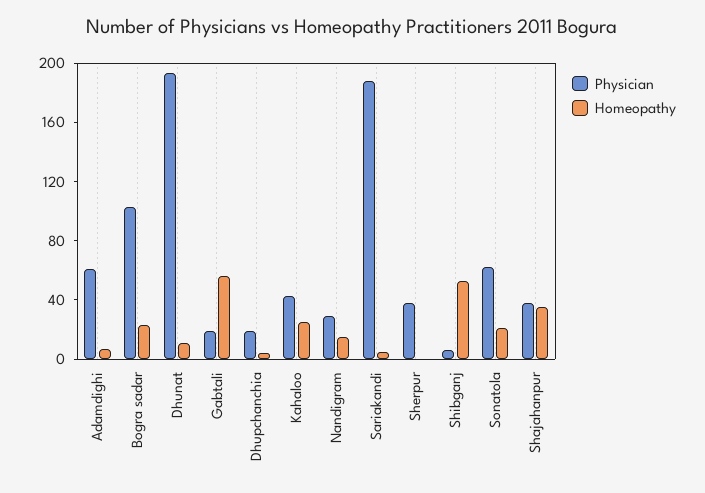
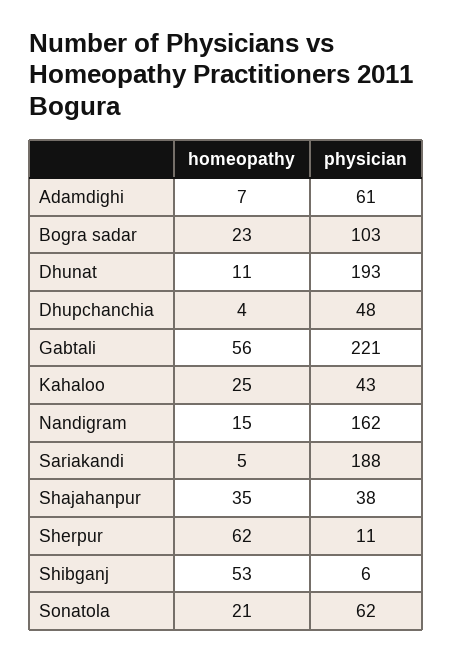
Physician, Gabtali: 20 -> 221
Physician, Dhupchanchia: 20 -> 48
Physician, Nandigram: 30 -> 162
Physician, Sherpur: 40 -> 11
Homeopathy, Sherpur: 0 -> 62

